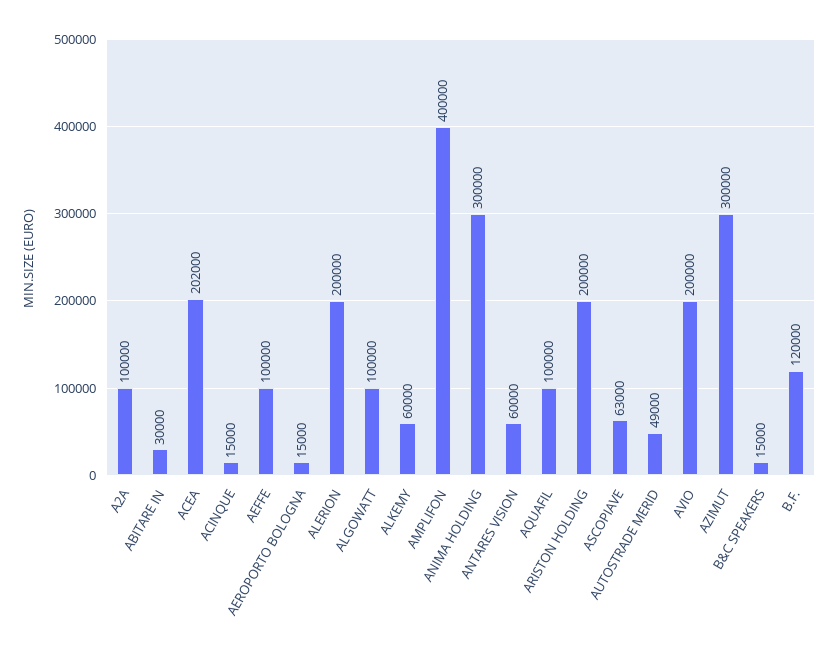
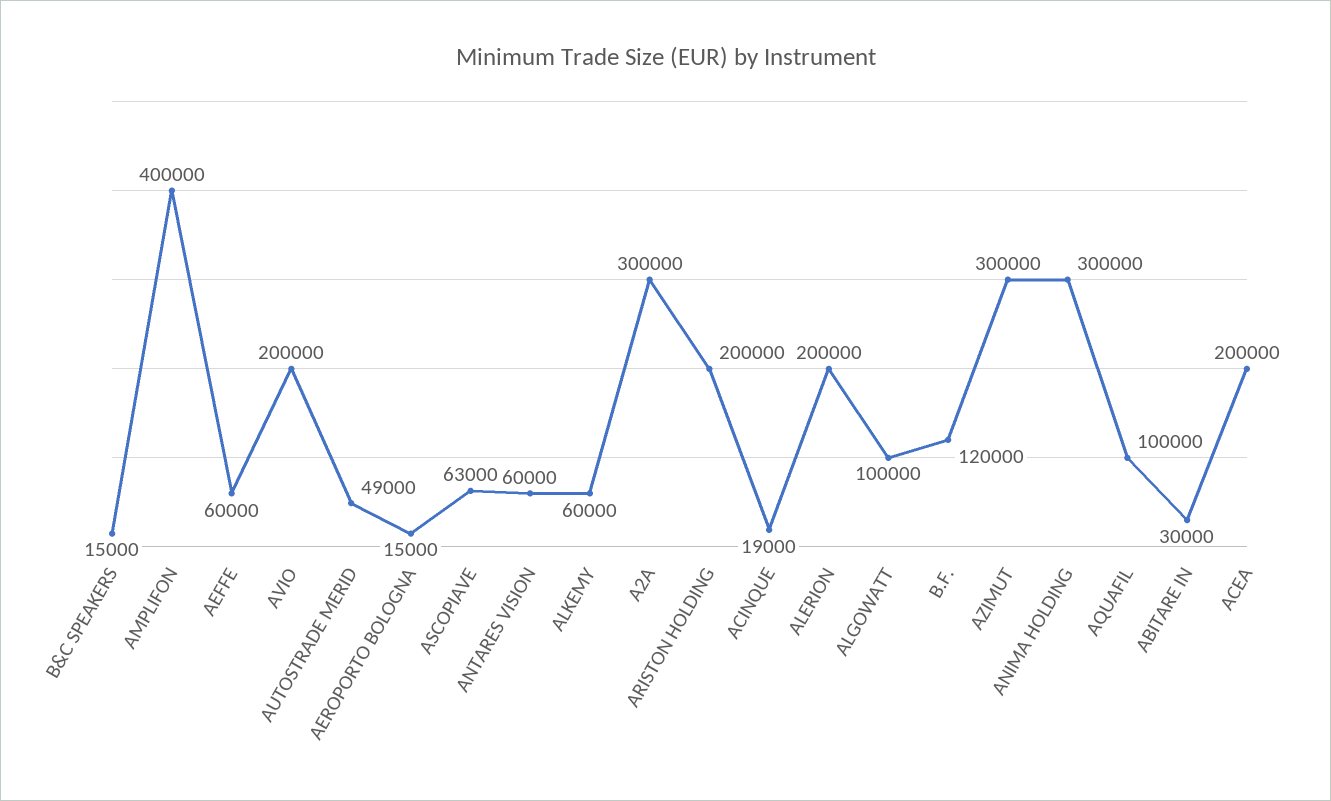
A2A: 100000 -> 300000
ACEA: 202000 -> 200000
ACINQUE: 15000 -> 19000
AEFFE: 100000 -> 60000

